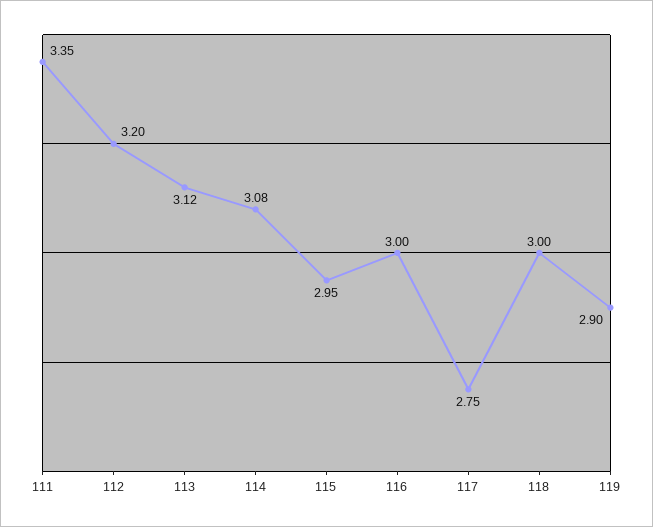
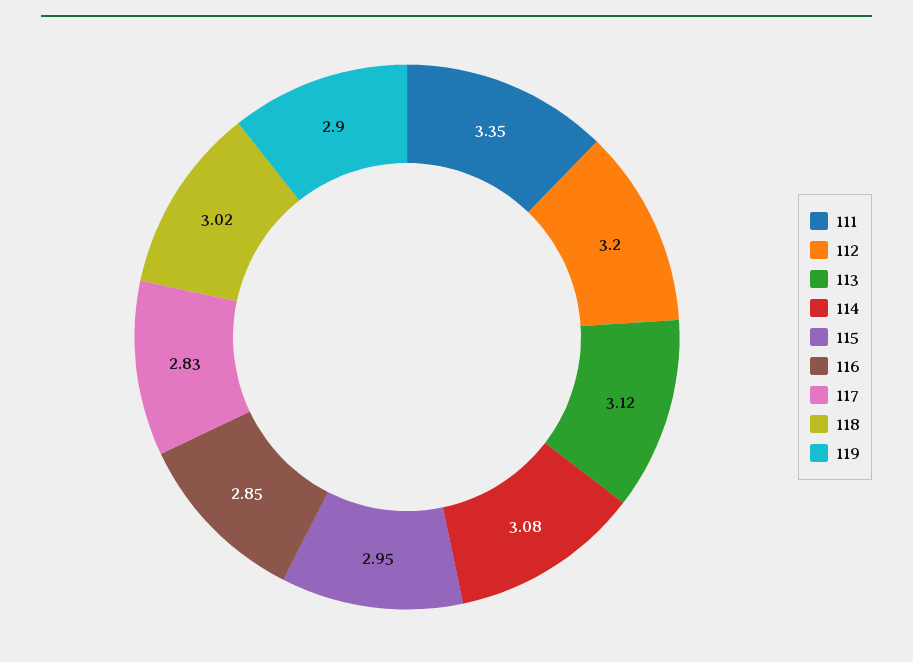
116: 3 -> 2.85
117: 2.75 -> 2.83
118: 3 -> 3.02

